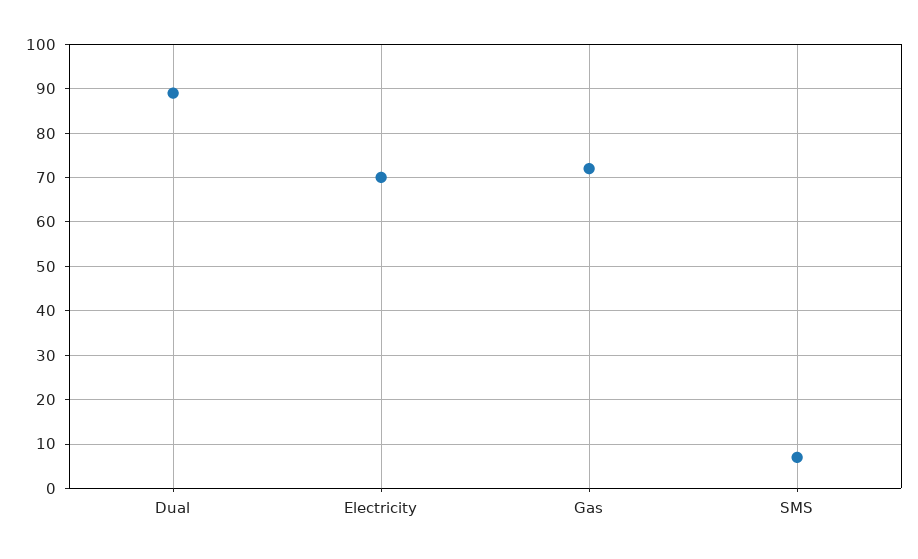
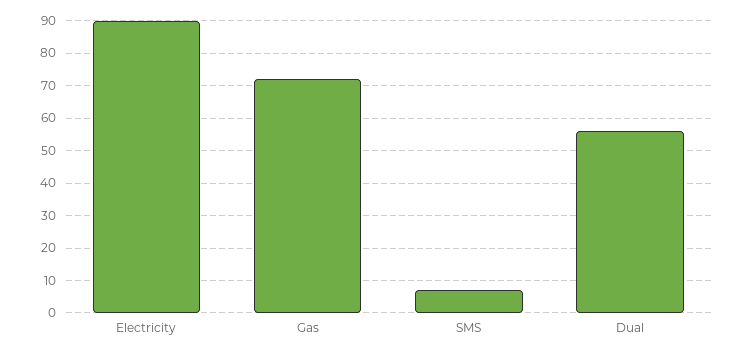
Dual: 90 -> 55
Electricity: 70 -> 90

